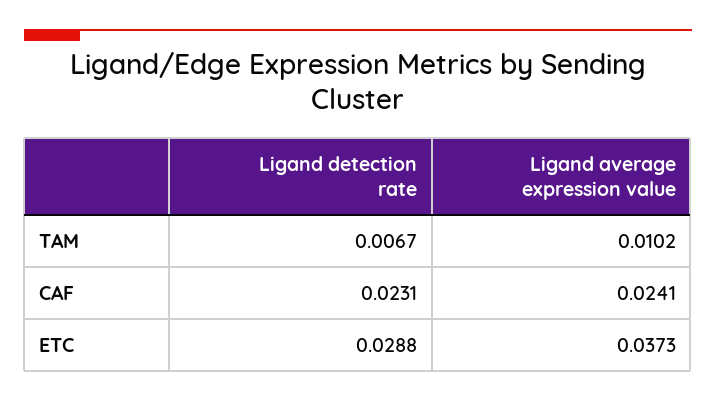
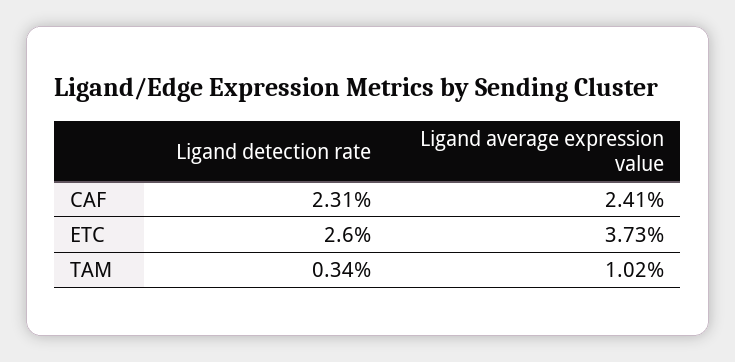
Ligand detection rate, TAM: 0.0067 -> 0.0034
Ligand detection rate, ETC: 0.0288 -> 0.026

